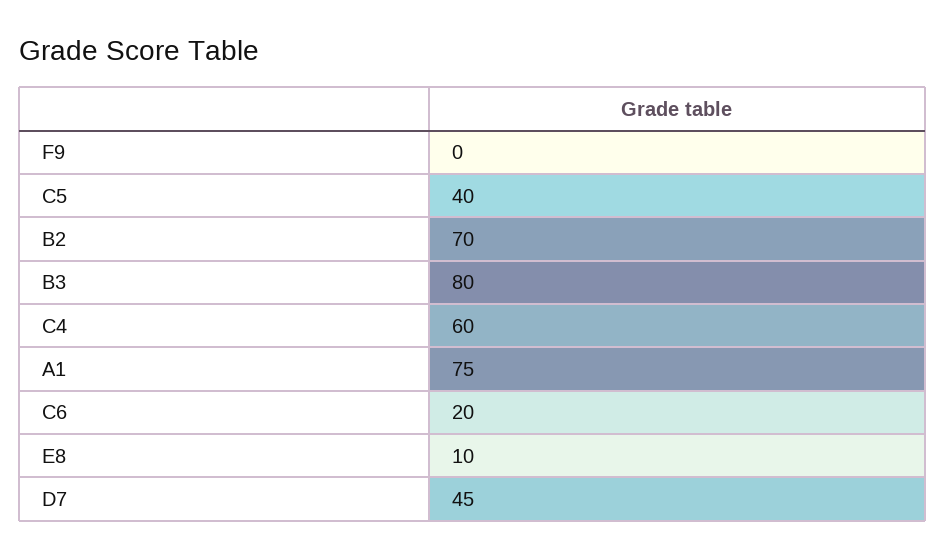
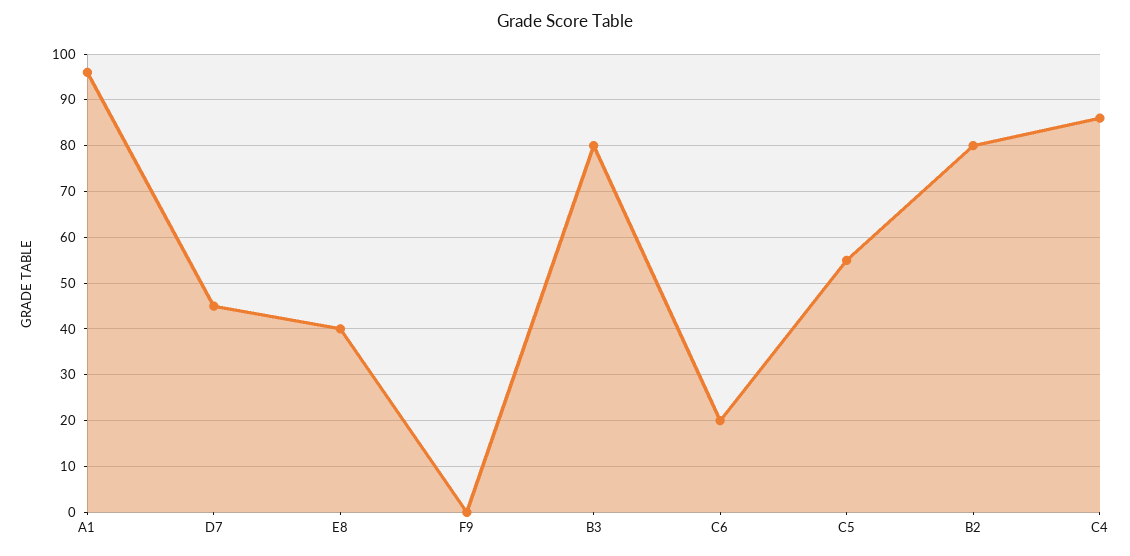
C5: 40 -> 55
B2: 70 -> 80
C4: 60 -> 85
A1: 75 -> 95
E8: 10 -> 40

